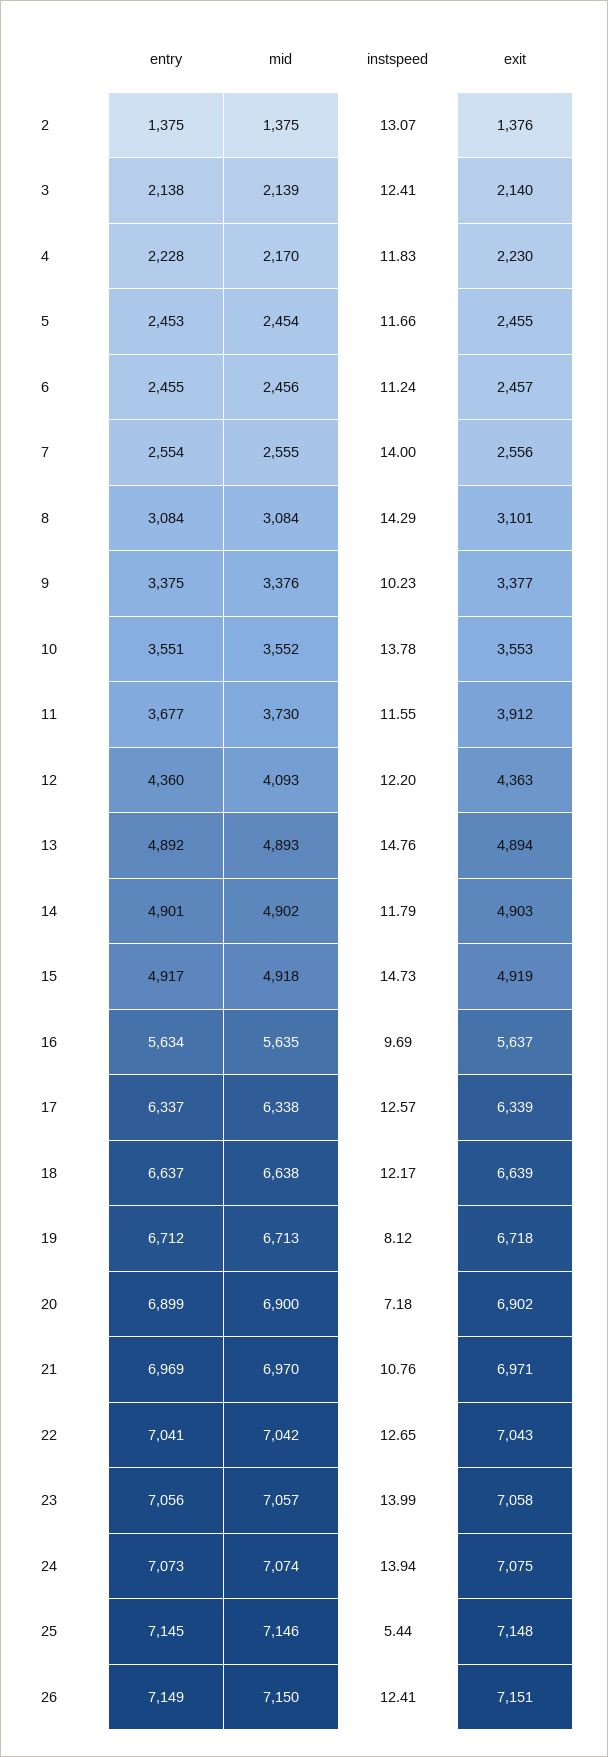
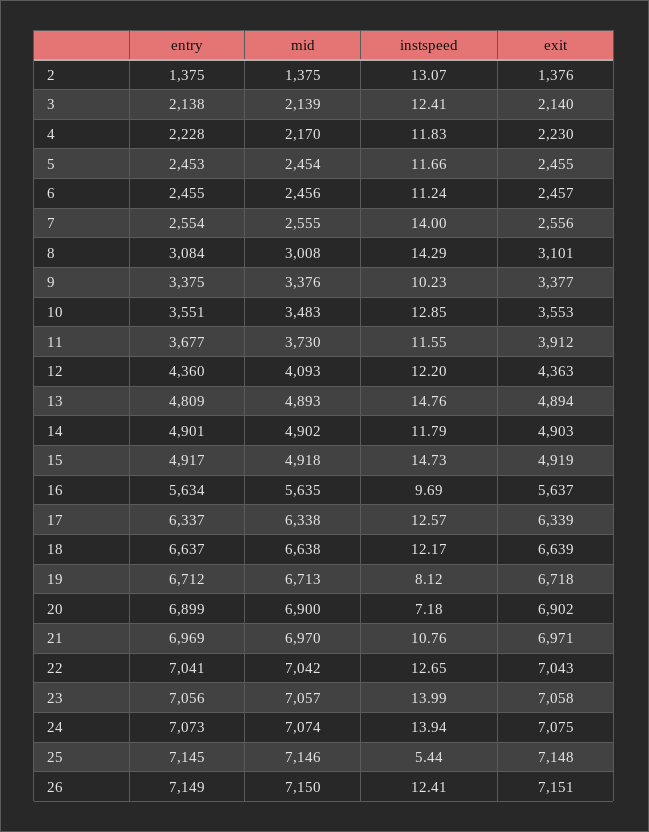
mid, 8: 3084 -> 3008
mid, 10: 3552 -> 3483
instspeed, 10: 13.78 -> 12.85
entry, 13: 4892 -> 4809

